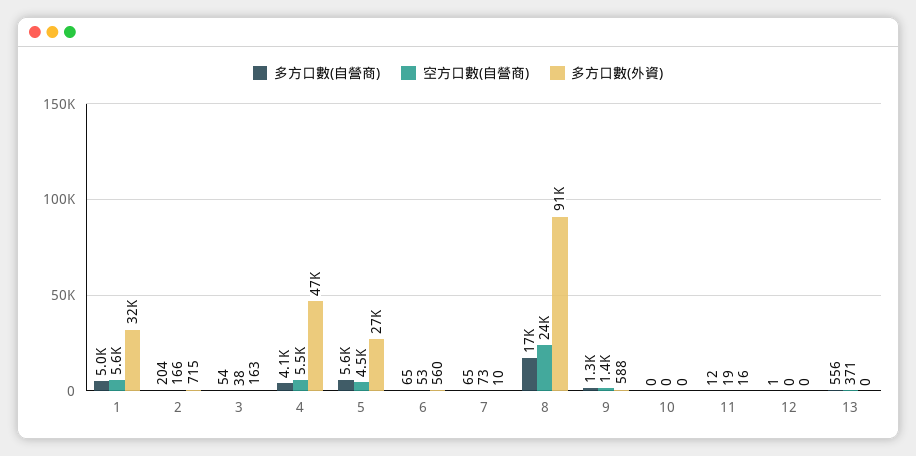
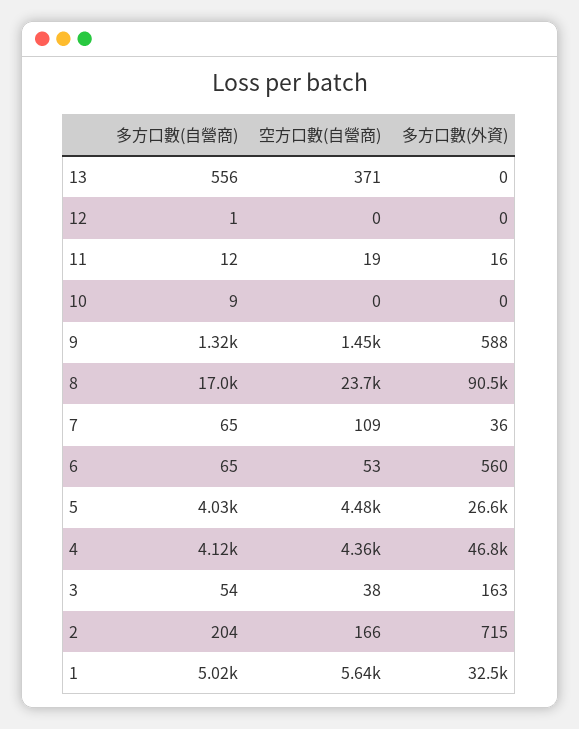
空方口數(自營商), 4: 5500 -> 4360
多方口數(自營商), 5: 5600 -> 4030
空方口數(自營商), 7: 73 -> 109
多方口數(外資), 7: 10 -> 36
多方口數(自營商), 10: 0 -> 9

